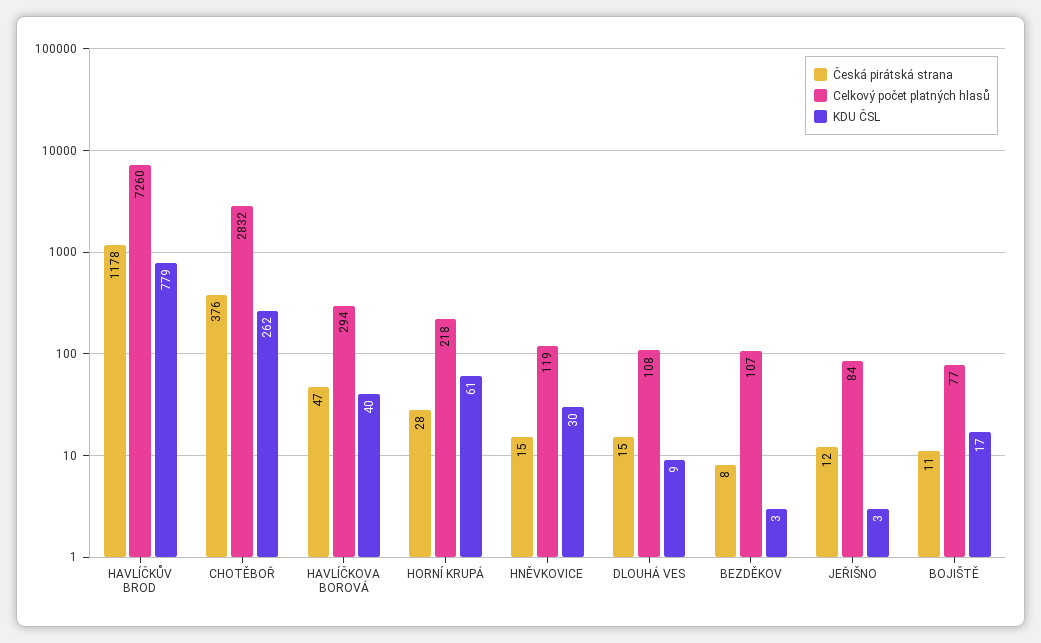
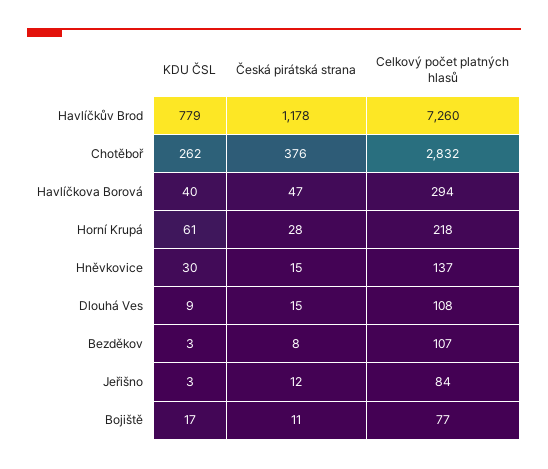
Celkový počet platných hlasů, HNĚVKOVICE: 119 -> 137

